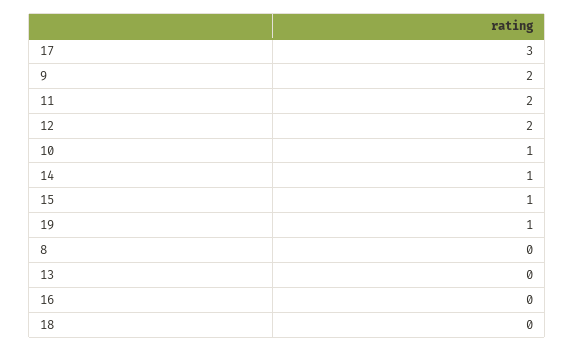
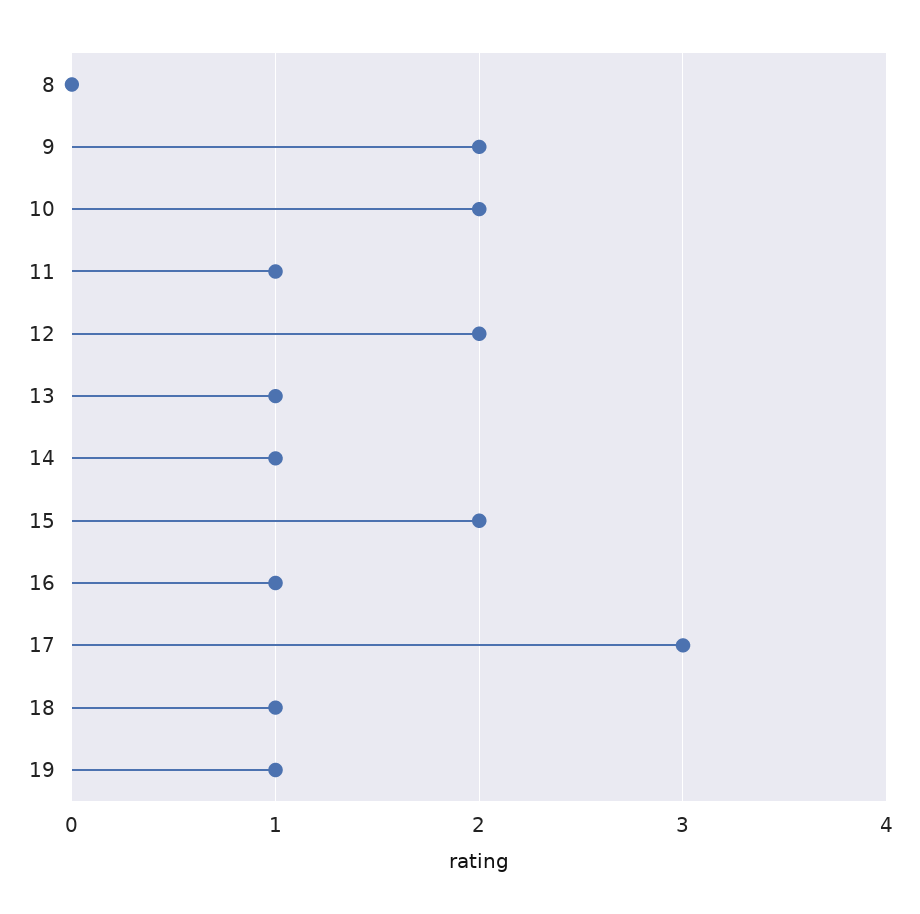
11: 2 -> 1
10: 1 -> 2
15: 1 -> 2
13: 0 -> 1
16: 0 -> 1
18: 0 -> 1

